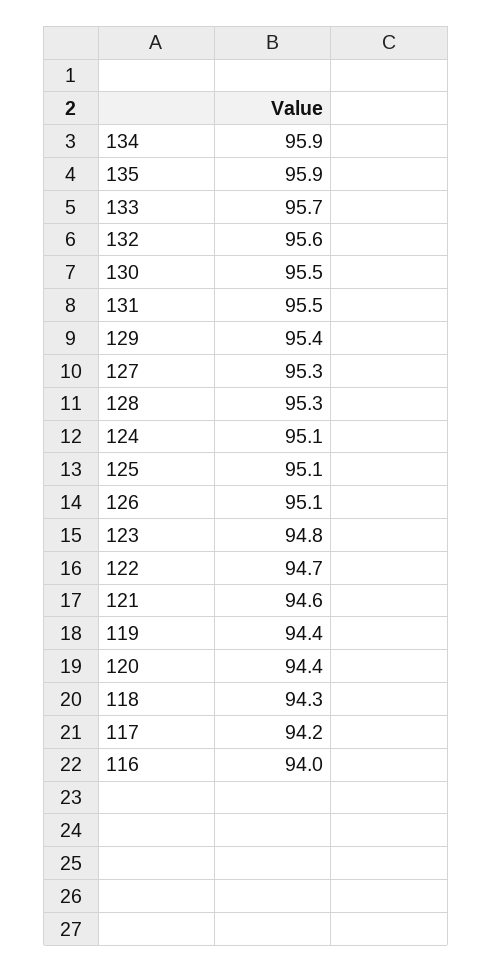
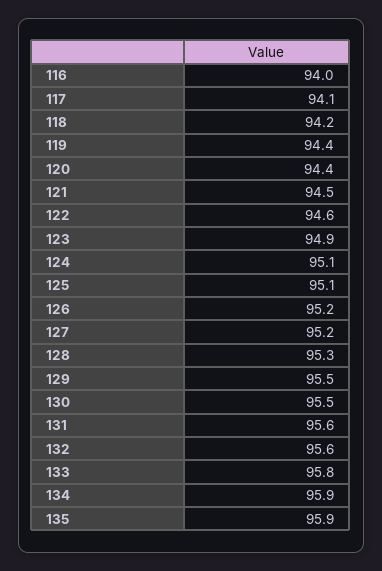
133: 95.7 -> 95.8
131: 95.5 -> 95.6
129: 95.4 -> 95.5
127: 95.3 -> 95.2
126: 95.1 -> 95.2
123: 94.8 -> 94.9
122: 94.7 -> 94.6
121: 94.6 -> 94.5
118: 94.3 -> 94.2
117: 94.2 -> 94.1

